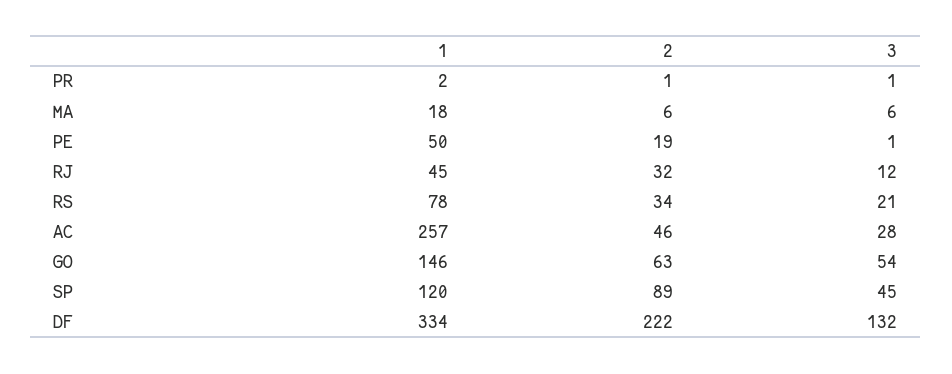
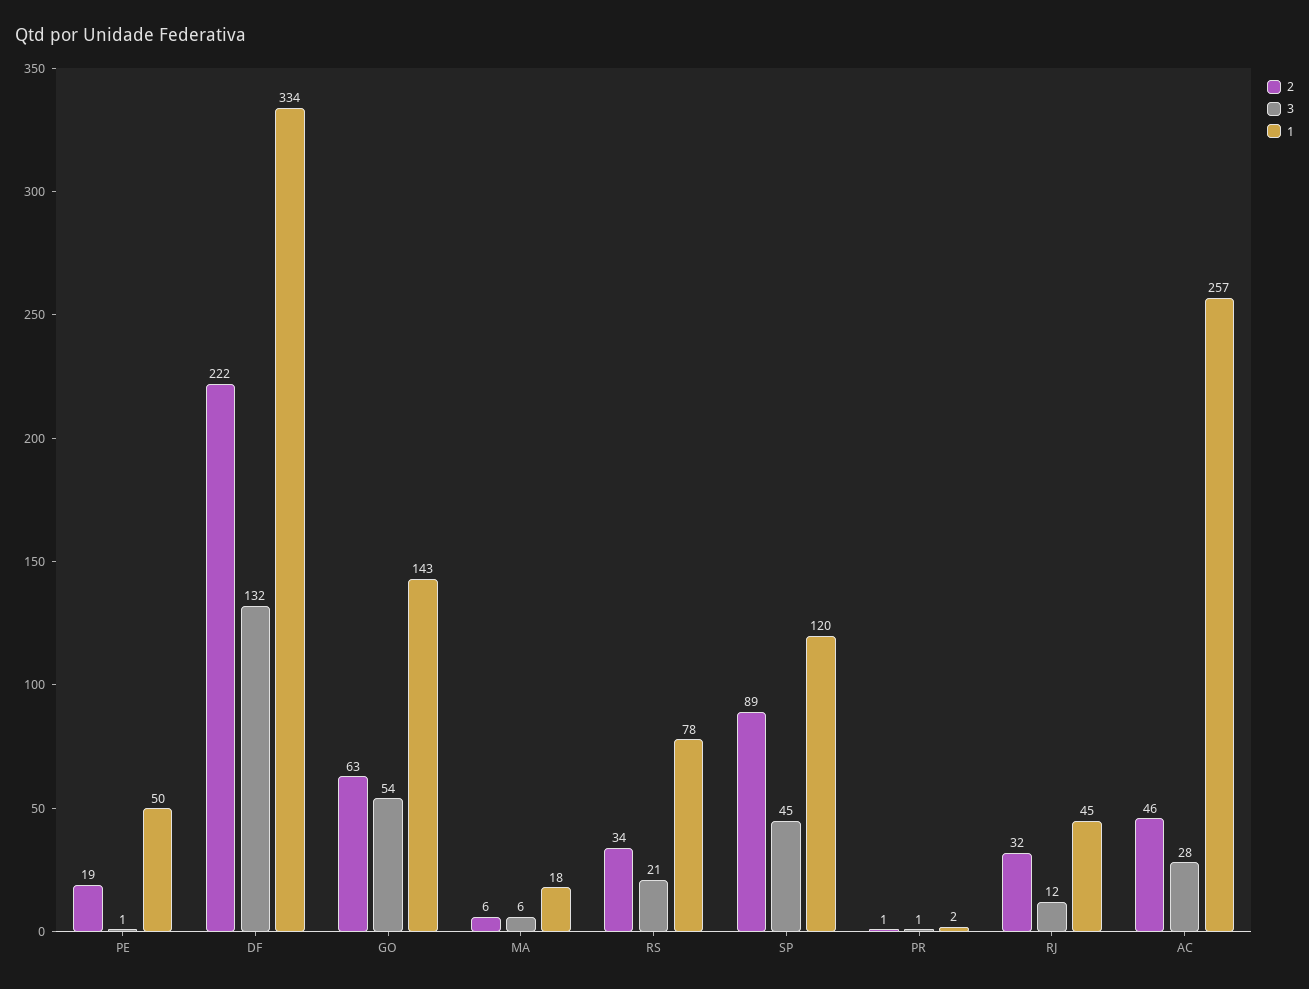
1, GO: 146 -> 143

